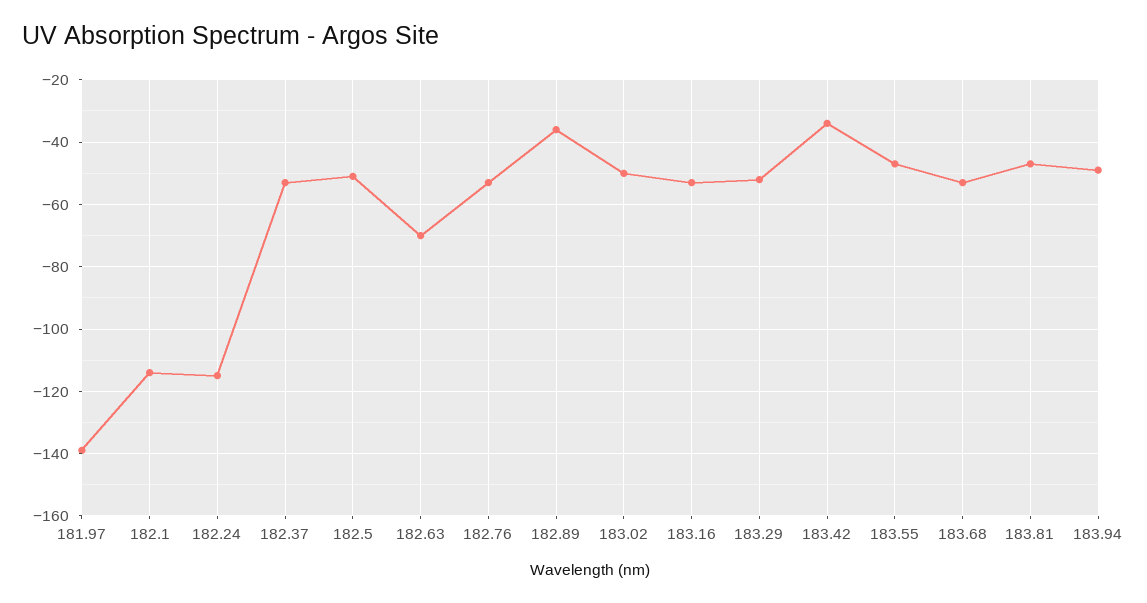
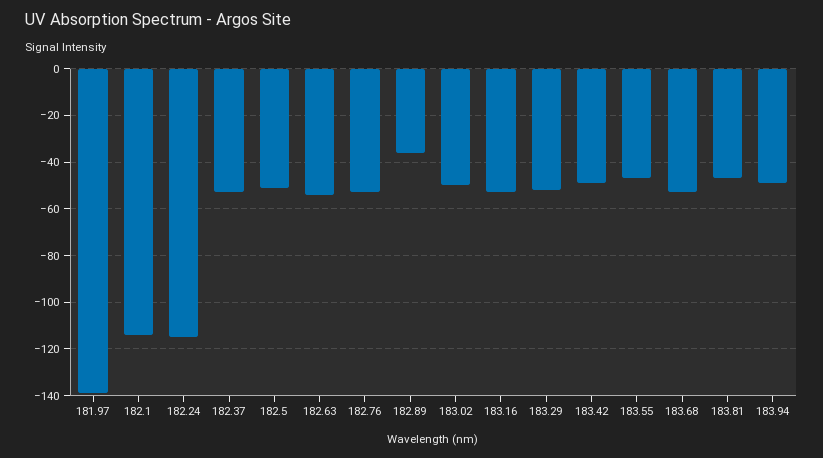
182.63: -70 -> -55
183.42: -35 -> -50

